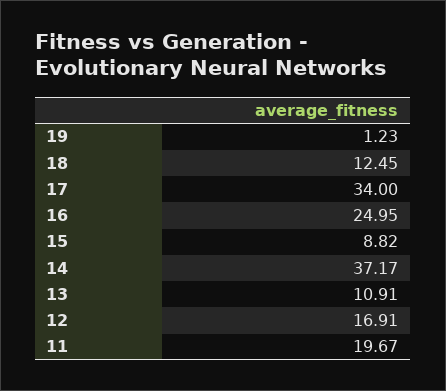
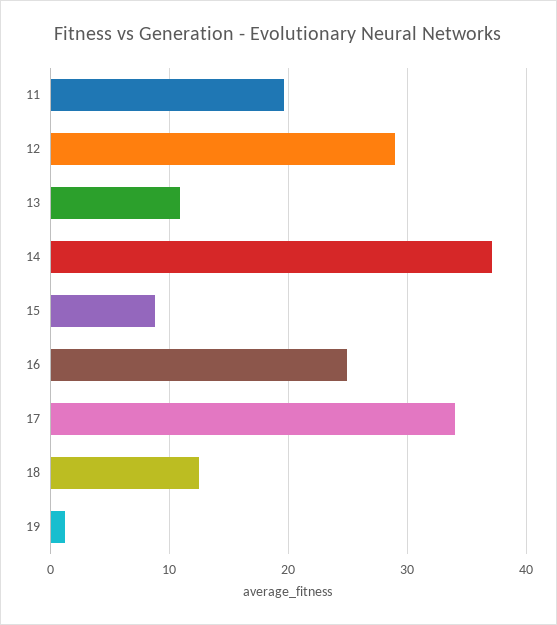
12: 16.91 -> 29

